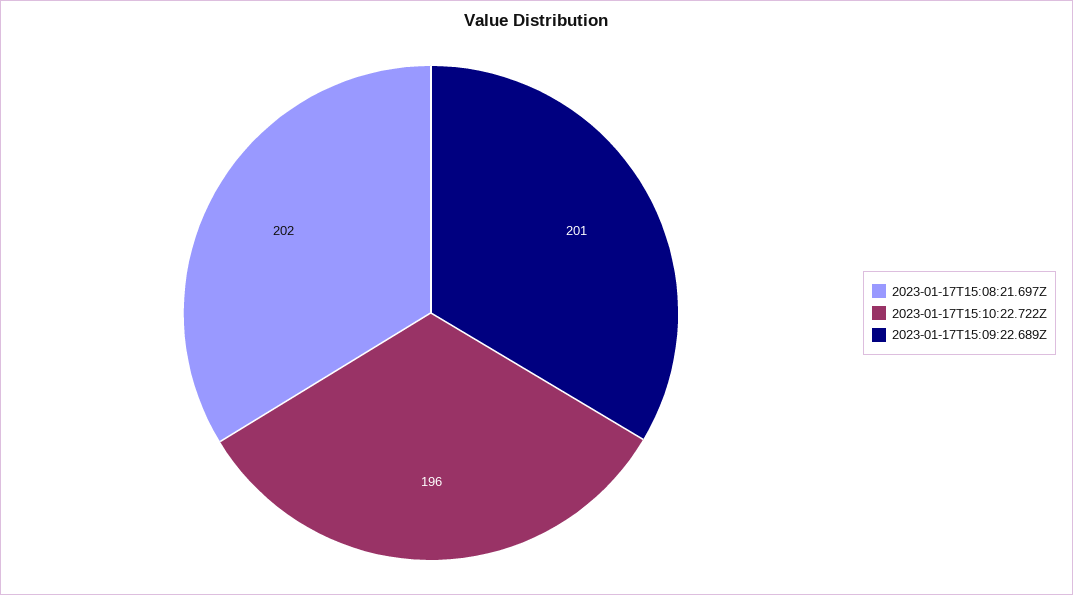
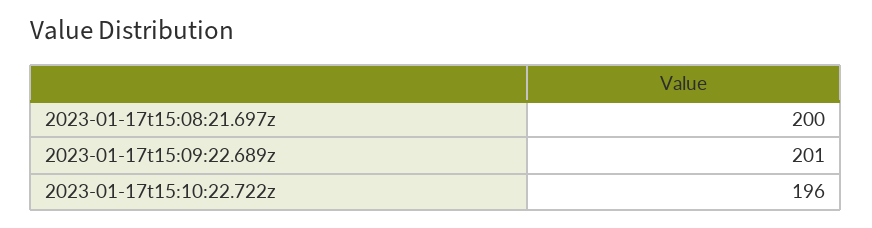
2023-01-17T15:08:21.697Z: 202 -> 200

